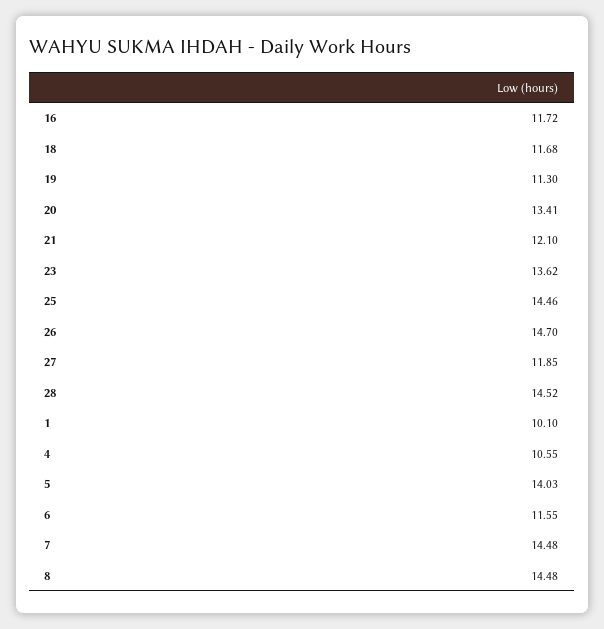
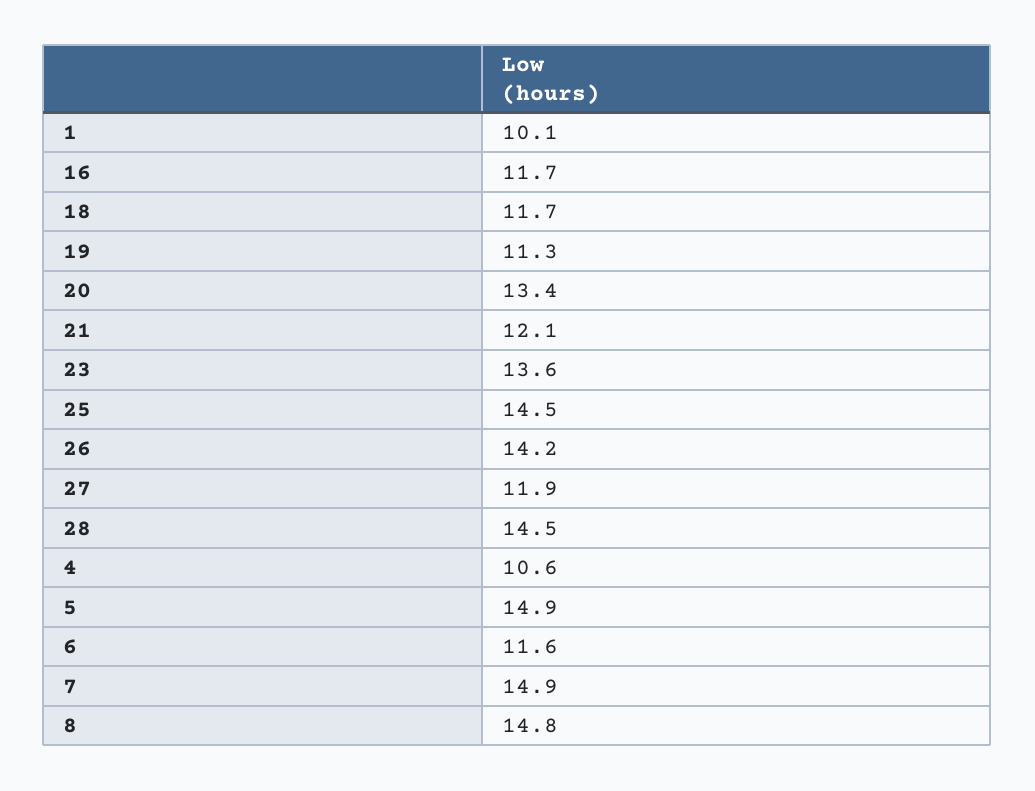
26: 14.7 -> 14.2
5: 14.03 -> 14.9
7: 14.48 -> 14.9
8: 14.48 -> 14.8

